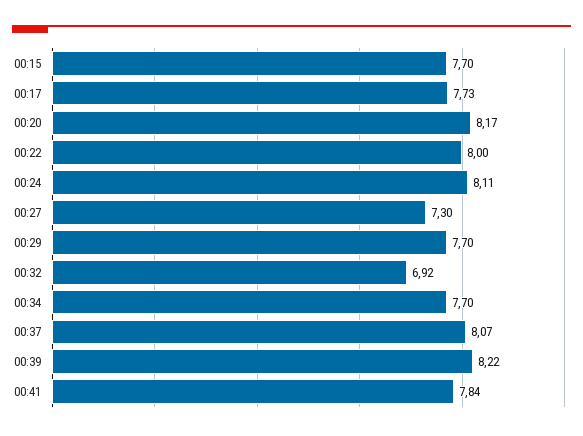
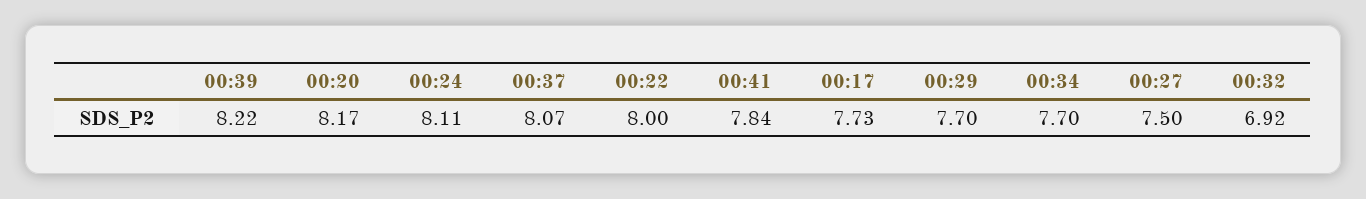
00:15: 7.7 -> none
00:27: 7.3 -> 7.5

